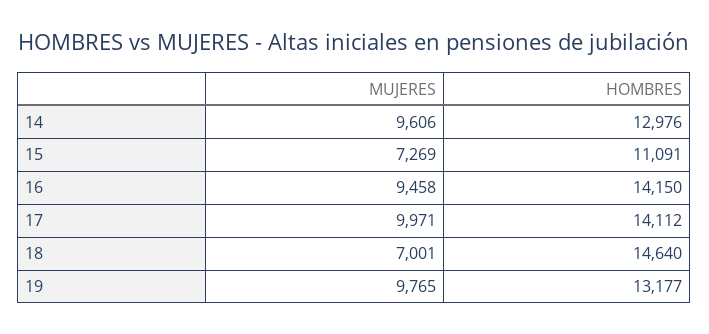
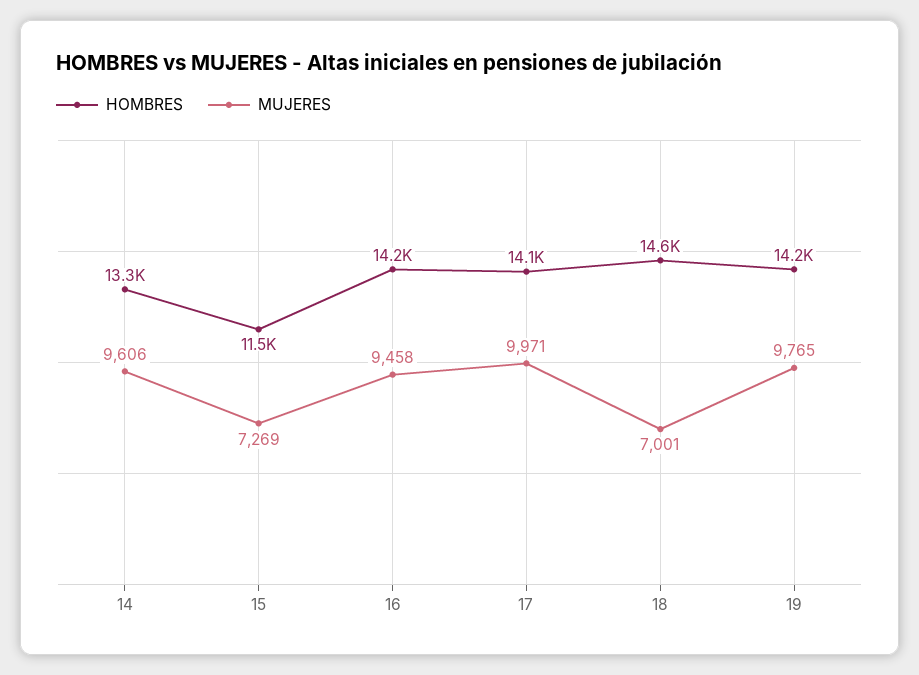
HOMBRES, 14: 12976 -> 13300
HOMBRES, 15: 11091 -> 11500
HOMBRES, 19: 13177 -> 14200

